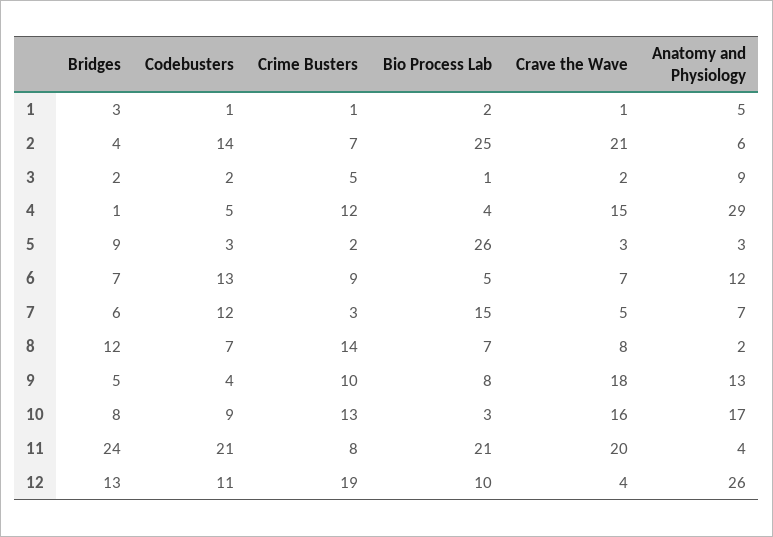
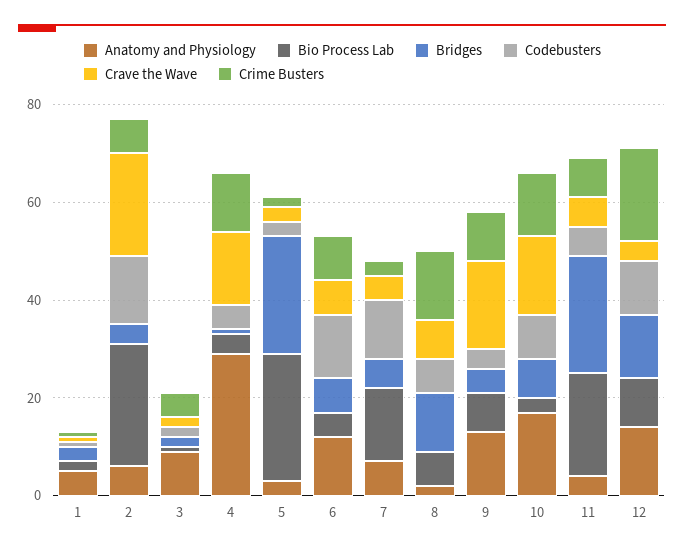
Bridges, 5: 9 -> 25
Codebusters, 11: 21 -> 5
Crave the Wave, 11: 20 -> 5
Anatomy and Physiology, 12: 26 -> 15

